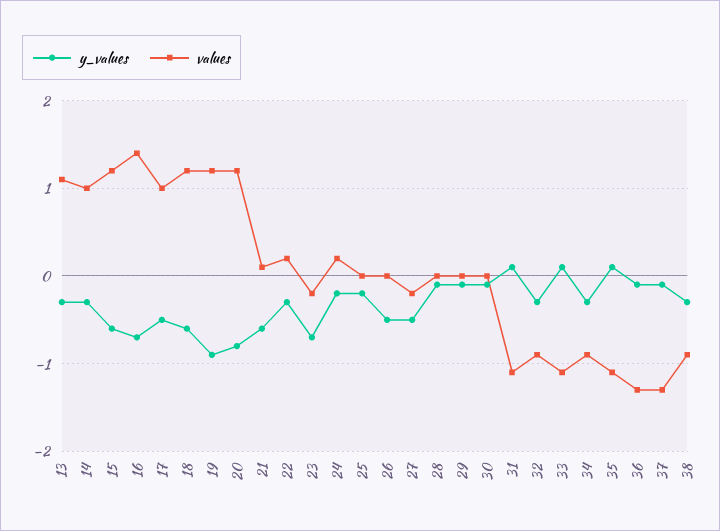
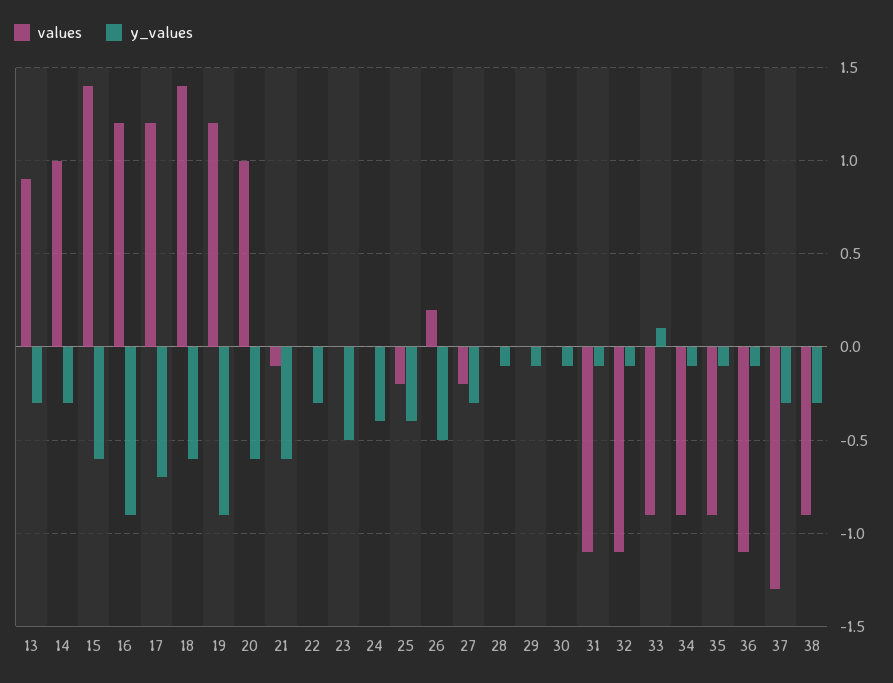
values, 13: 1.1 -> 0.9
values, 15: 1.2 -> 1.4
y_values, 16: -0.7 -> -0.9
values, 16: 1.4 -> 1.2
y_values, 17: -0.5 -> -0.7
values, 17: 1 -> 1.2
values, 18: 1.2 -> 1.4
y_values, 20: -0.8 -> -0.6
values, 20: 1.2 -> 1
values, 21: 0.1 -> -0.1
values, 22: 0.2 -> 0
y_values, 23: -0.7 -> -0.5
values, 23: -0.2 -> 0
y_values, 24: -0.2 -> -0.4
values, 24: 0.2 -> 0
y_values, 25: -0.2 -> -0.4
values, 25: 0 -> -0.2
values, 26: 0 -> 0.2
y_values, 27: -0.5 -> -0.3
y_values, 31: 0.1 -> -0.1
y_values, 32: -0.3 -> -0.1
values, 32: -0.9 -> -1.1
values, 33: -1.1 -> -0.9
y_values, 34: -0.3 -> -0.1
y_values, 35: 0.1 -> -0.1
values, 35: -1.1 -> -0.9
values, 36: -1.3 -> -1.1
y_values, 37: -0.1 -> -0.3

